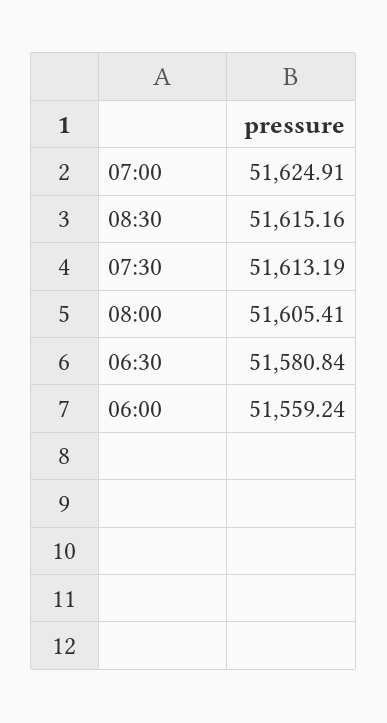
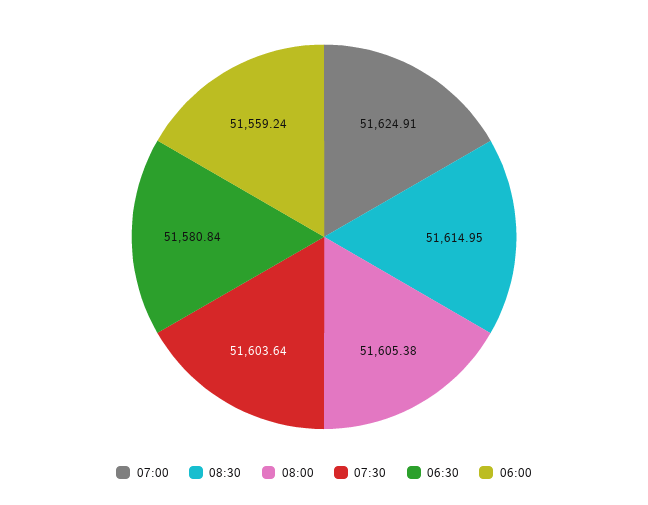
08:30: 51615.16 -> 51614.95
07:30: 51613.19 -> 51603.64
08:00: 51605.41 -> 51605.38

